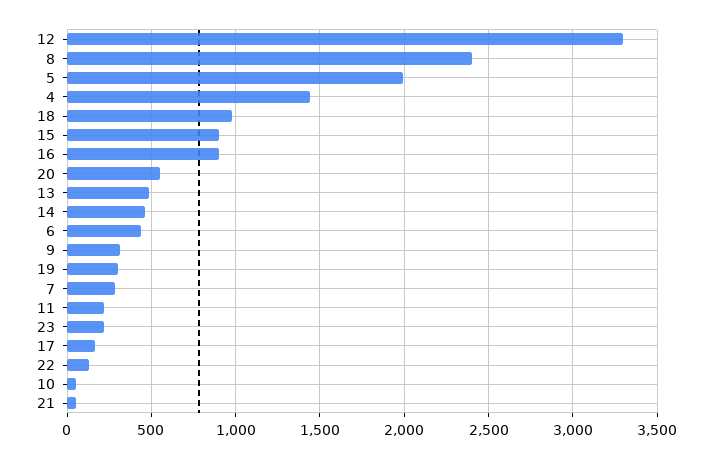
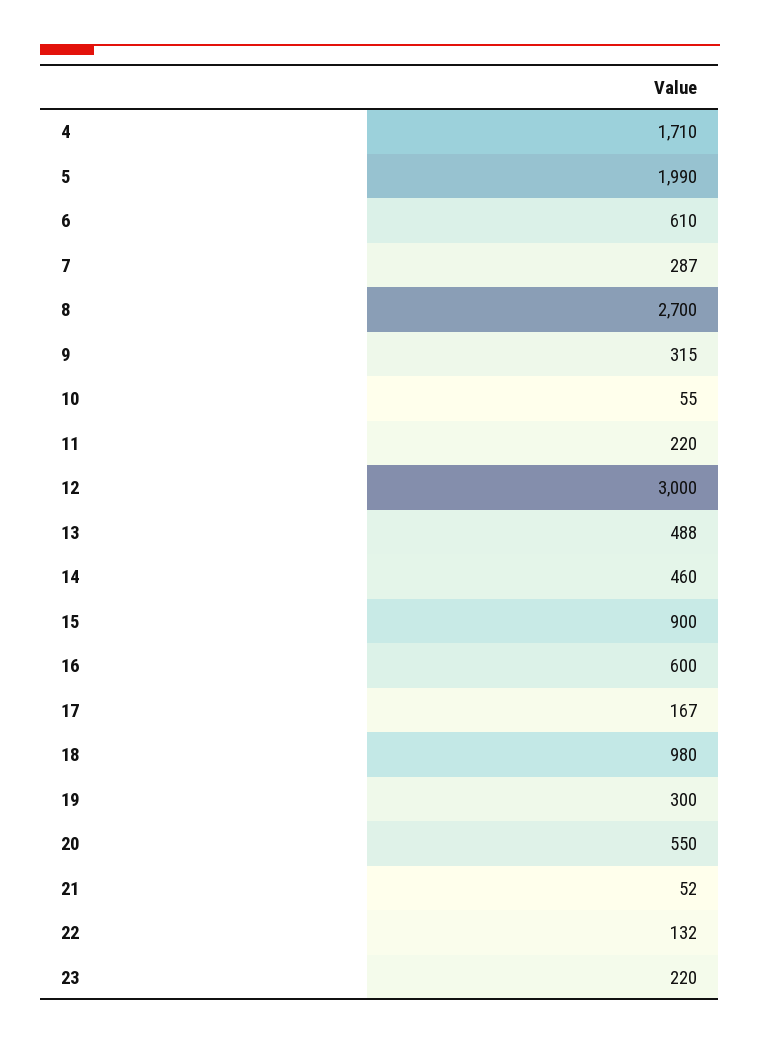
12: 3300 -> 3000
8: 2400 -> 2700
4: 1450 -> 1710
16: 900 -> 600
6: 450 -> 610

